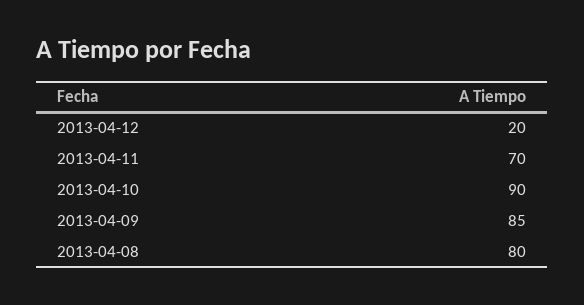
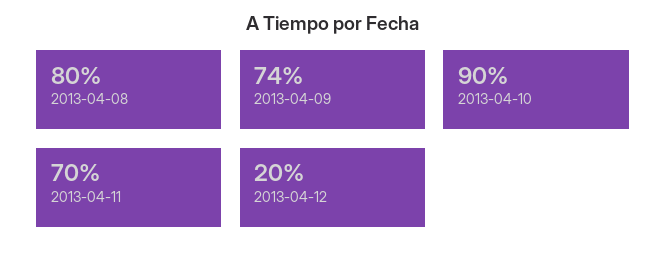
2013-04-09: 85 -> 74

